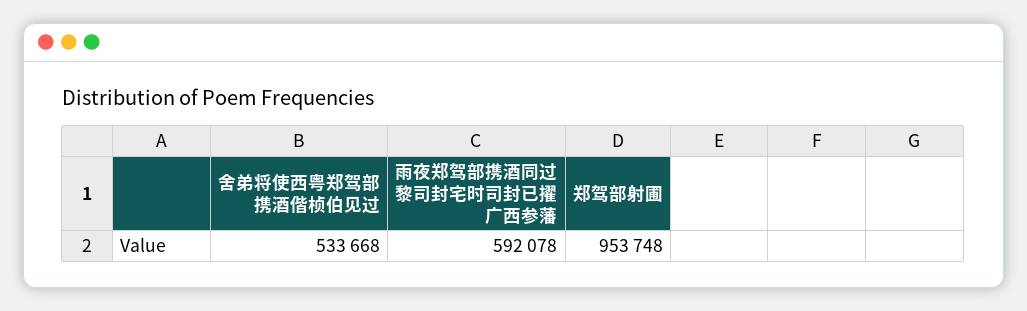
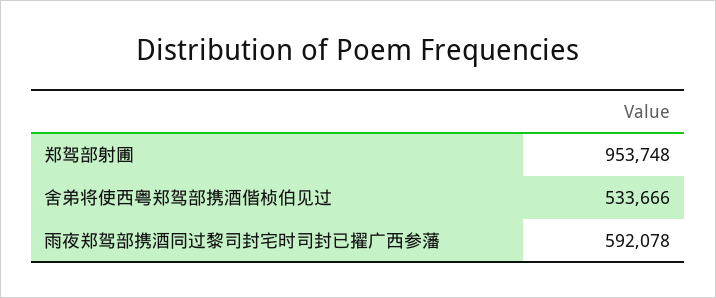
舍弟将使西粤郑驾部携酒偕桢伯见过: 533668 -> 533666

